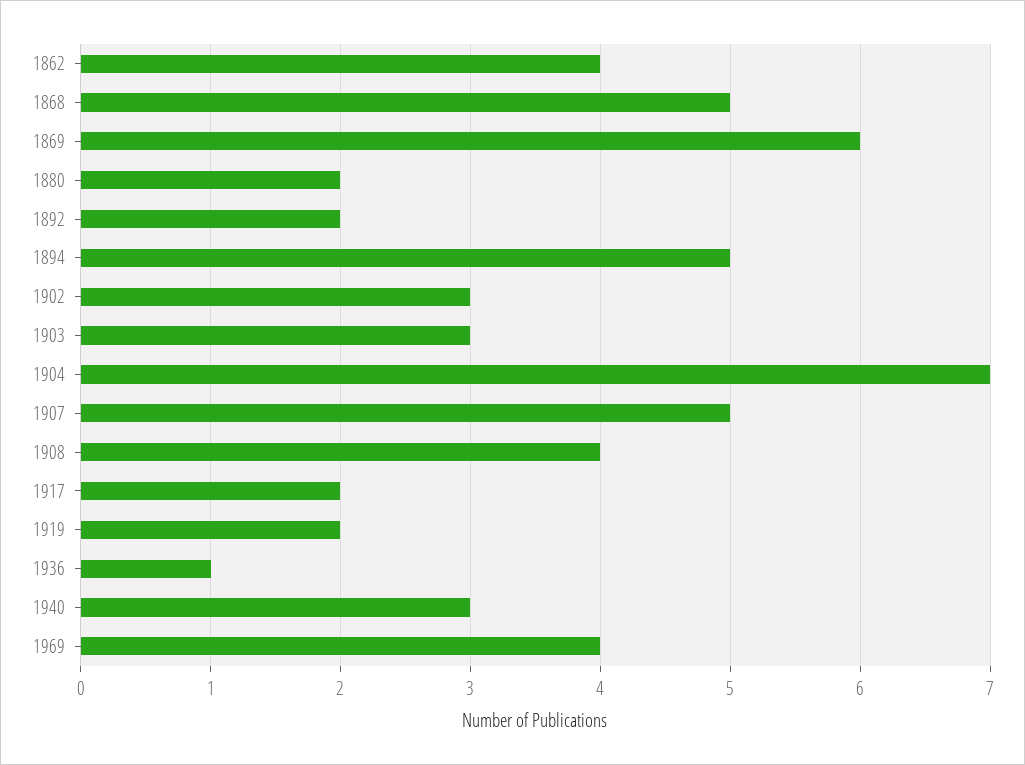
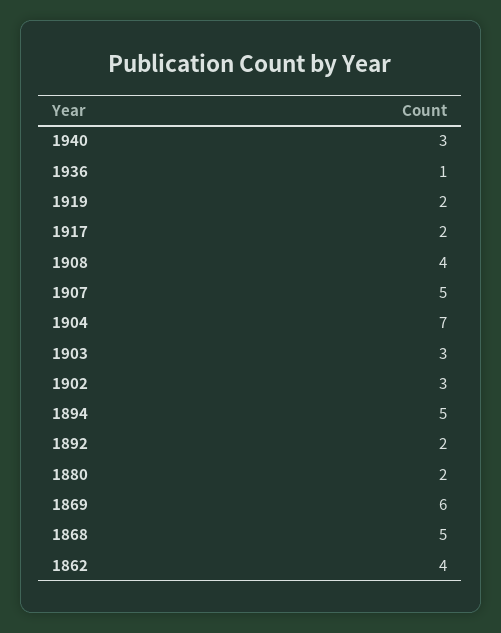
1969: 4 -> none

